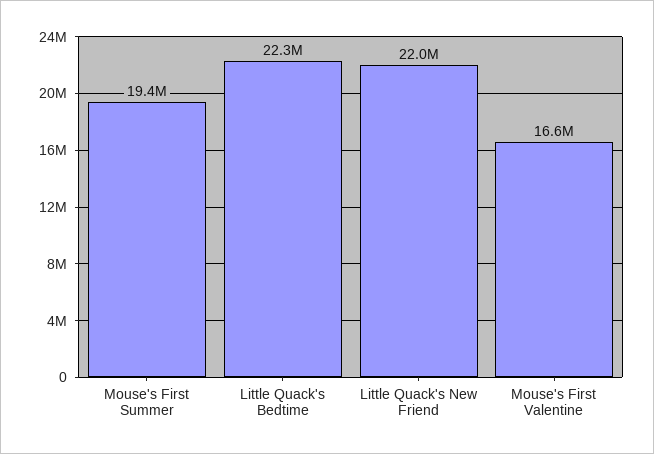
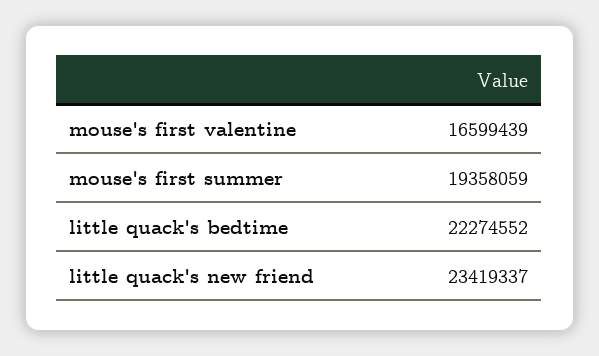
Little Quack's New Friend: 22000000 -> 23419337

